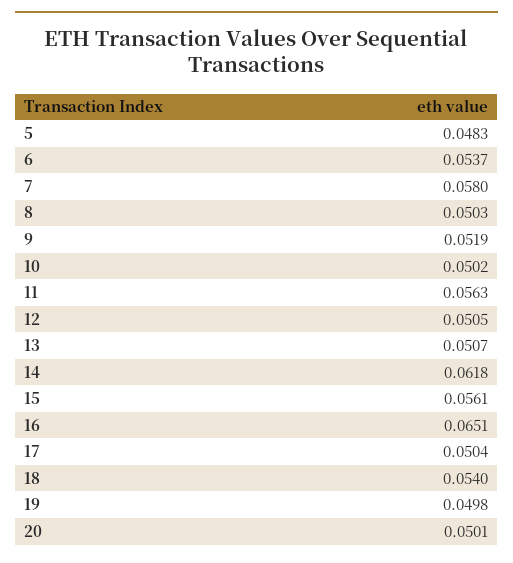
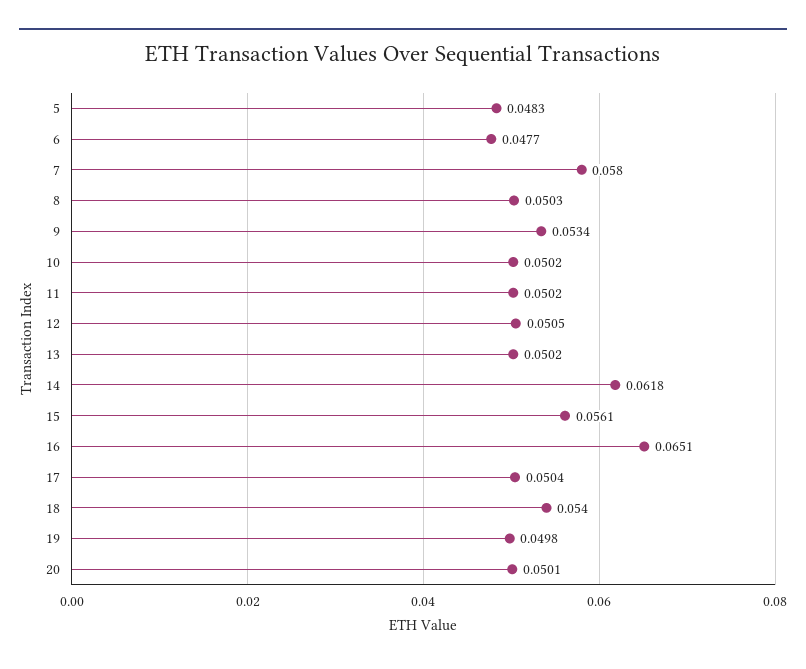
6: 0.0537 -> 0.0477
9: 0.0519 -> 0.0534
11: 0.0563 -> 0.0502
13: 0.0507 -> 0.0502

